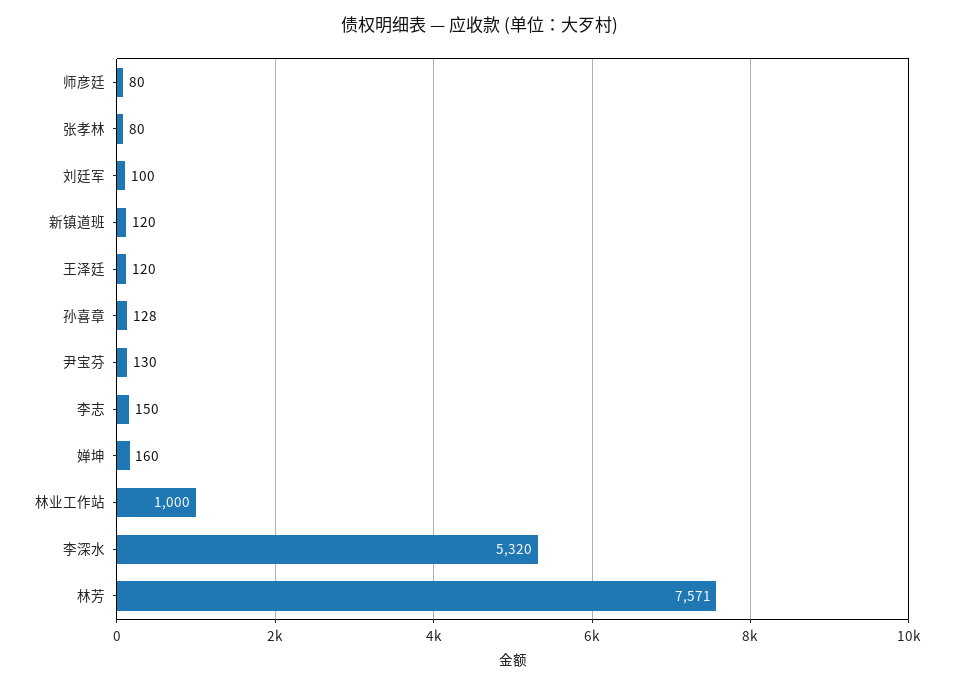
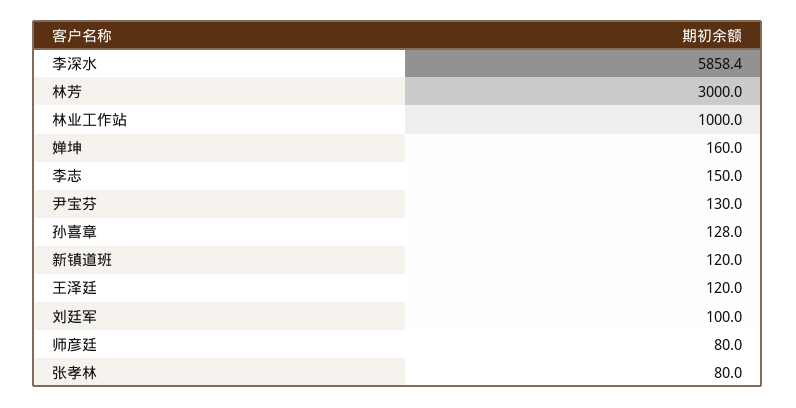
李深水: 5320 -> 5858.4
林芳: 7571 -> 3000

